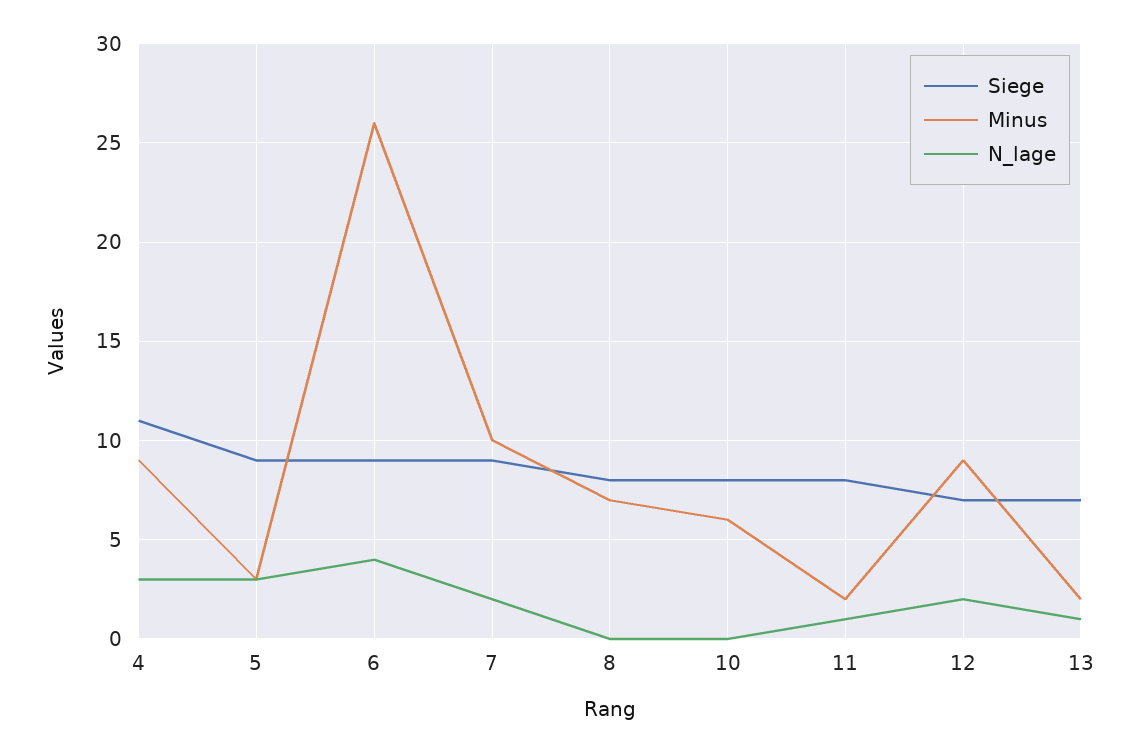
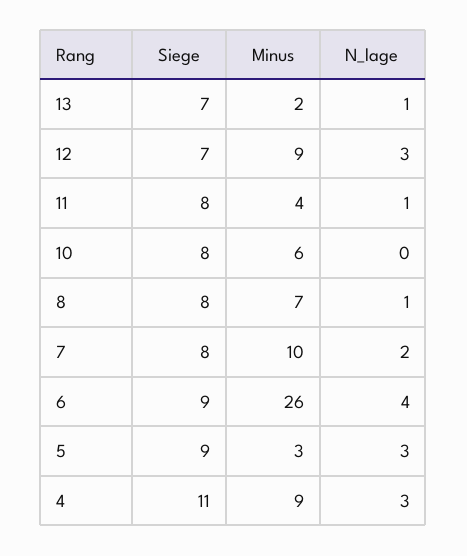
Siege, 7: 9 -> 8
N_lage, 8: 0 -> 1
Minus, 11: 2 -> 4
N_lage, 12: 2 -> 3

